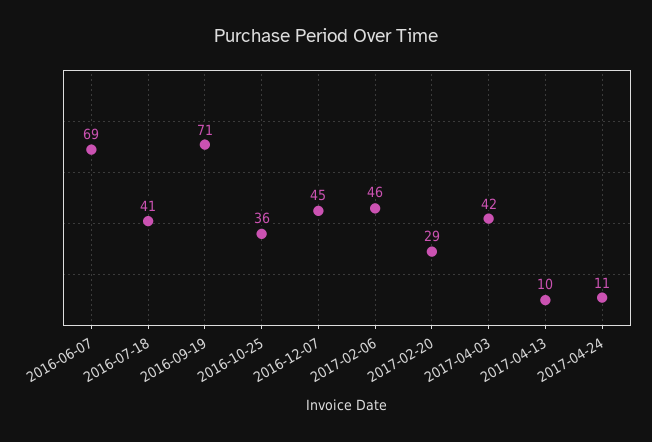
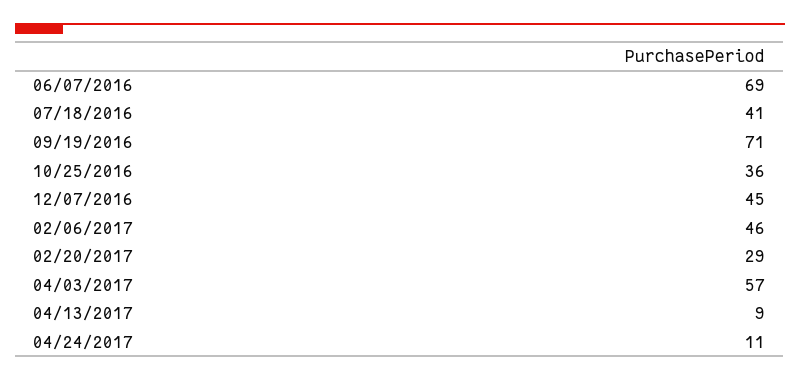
2017-04-03: 42 -> 57
2017-04-13: 10 -> 9

